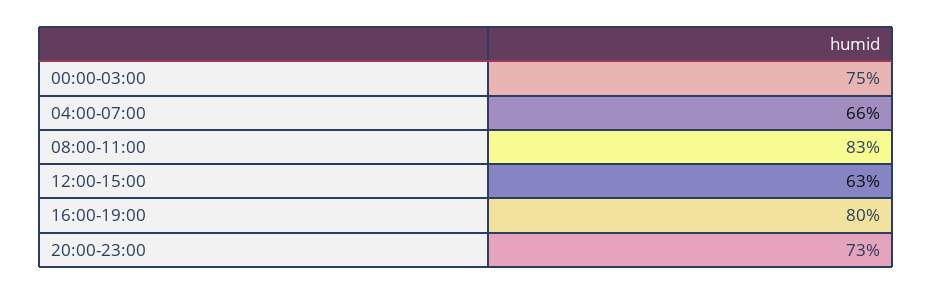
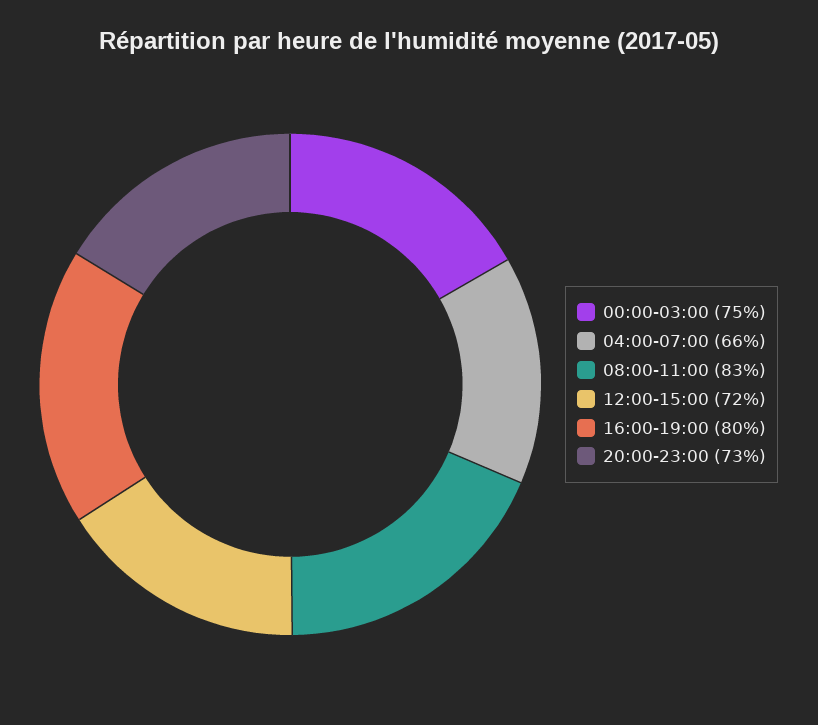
12:00-15:00: 63 -> 72

